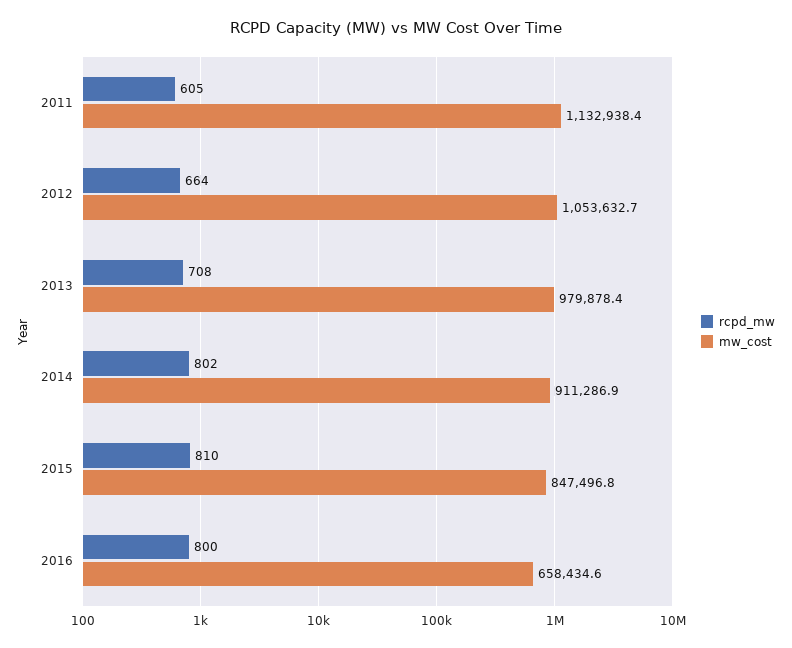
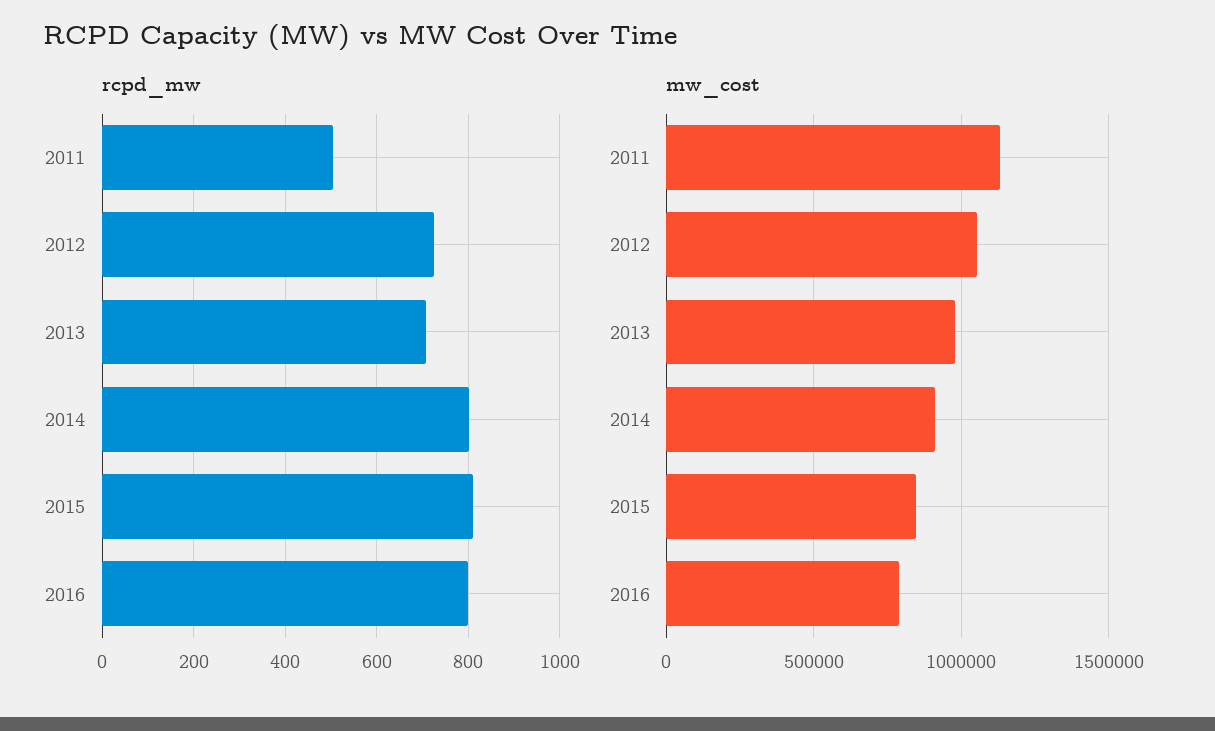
rcpd_mw, 2011: 605 -> 500
rcpd_mw, 2012: 664 -> 720
mw_cost, 2016: 658434.6 -> 800000

